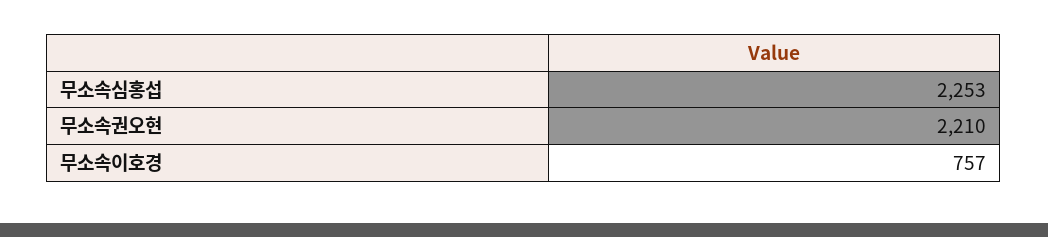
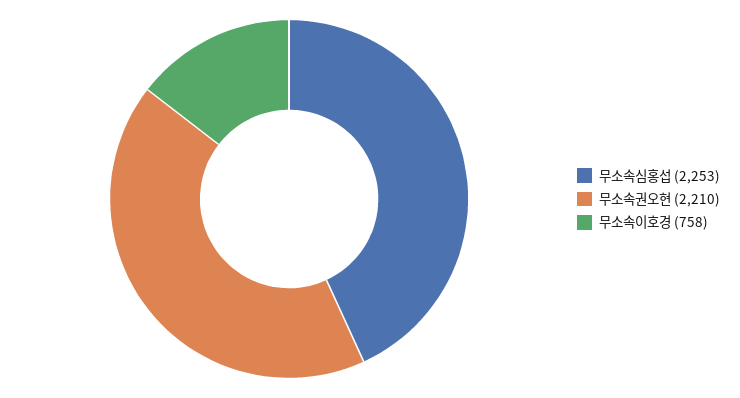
무소속이호경: 757 -> 758

